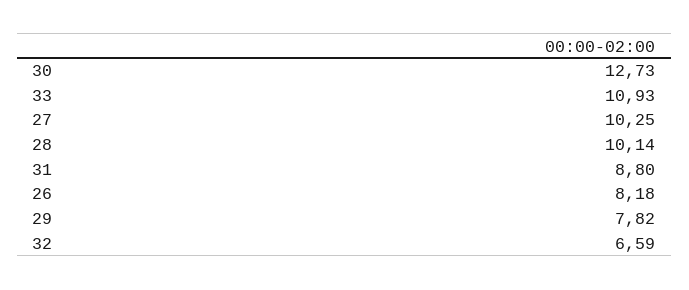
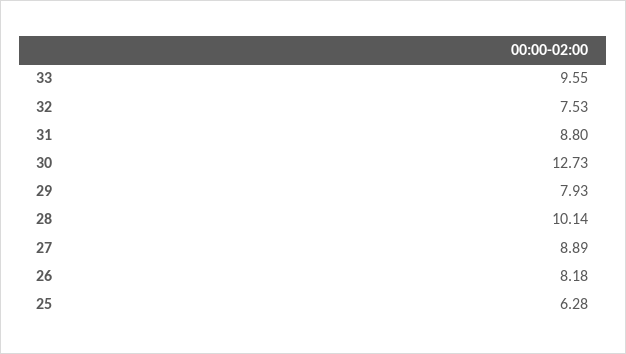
33: 10.93 -> 9.55
27: 10.25 -> 8.89
29: 7.82 -> 7.93
32: 6.59 -> 7.53
25: none -> 6.28

